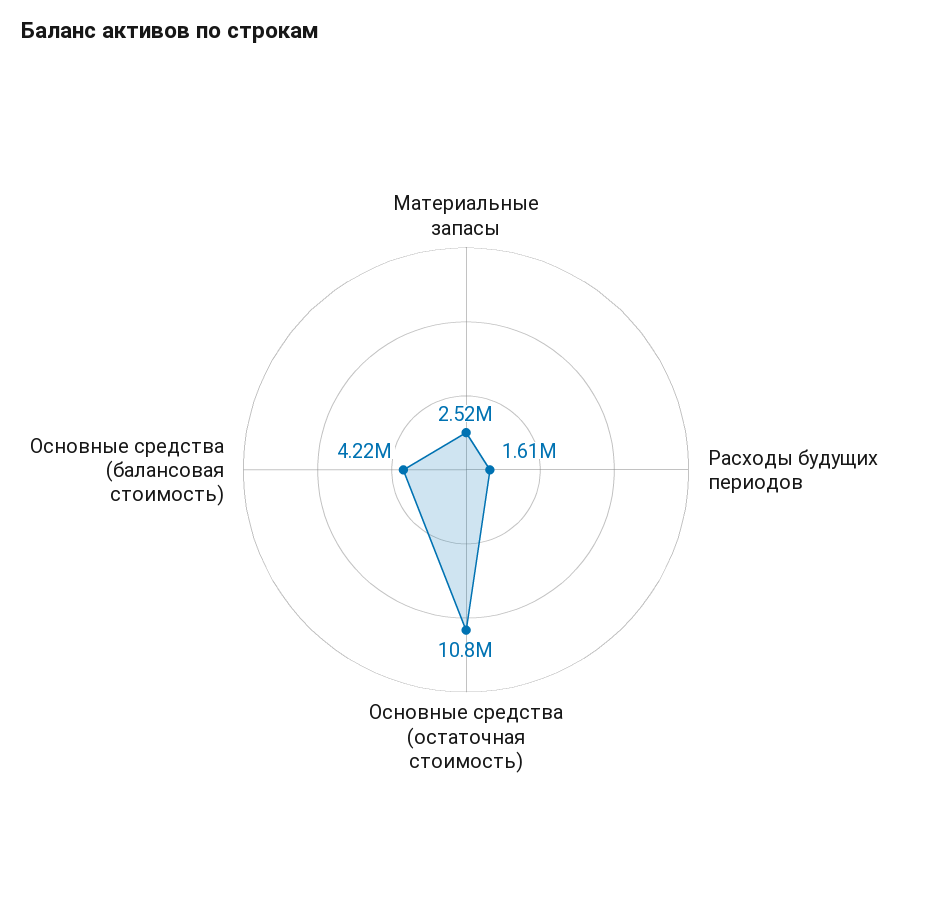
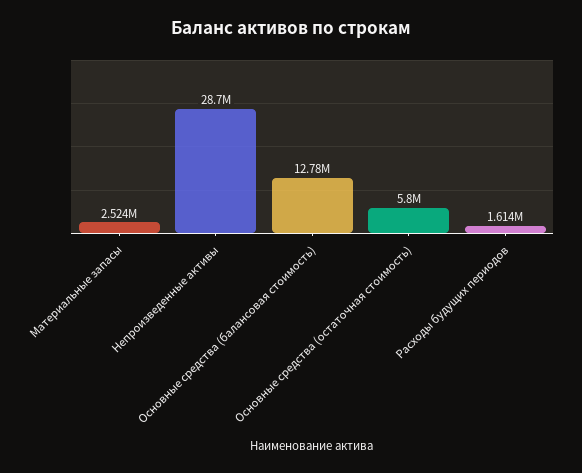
Основные средства (остаточная стоимость): 10800000 -> 5800000
Основные средства (балансовая стоимость): 4220000 -> 12780000
Непроизведенные активы: none -> 28700000

